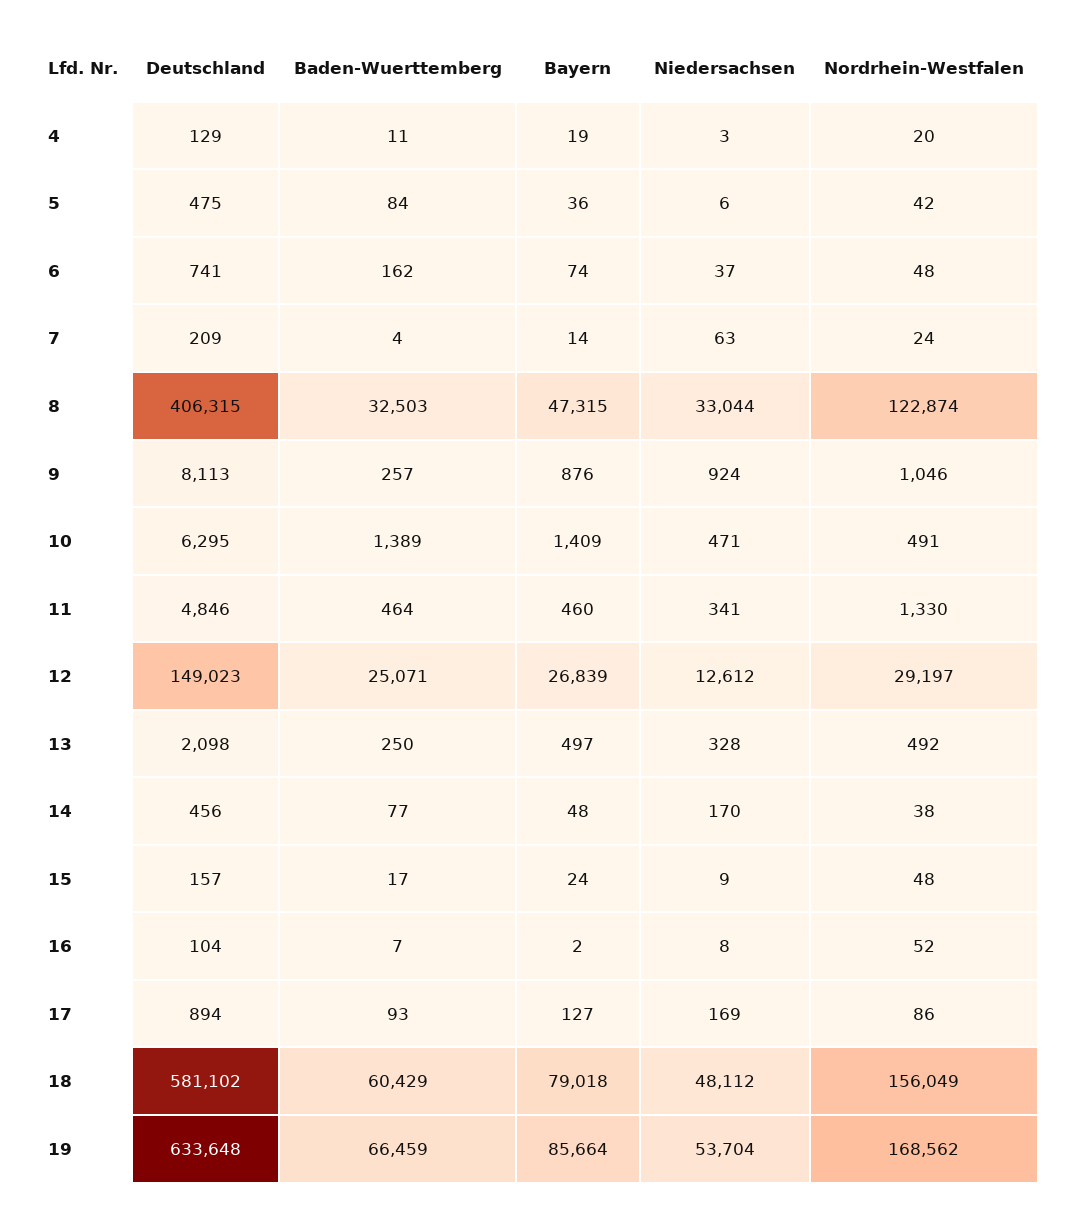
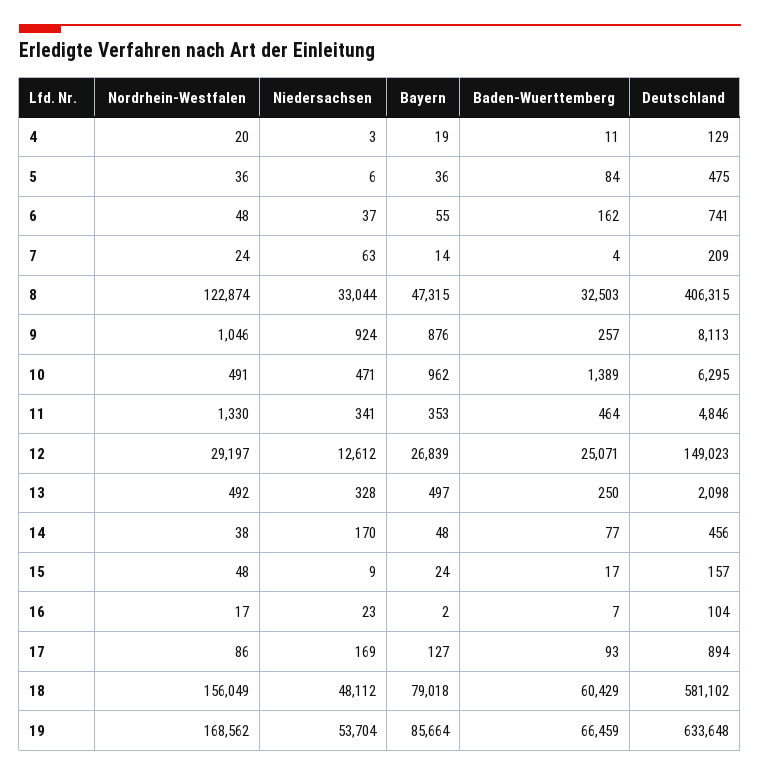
Nordrhein-Westfalen, 5: 42 -> 36
Bayern, 6: 74 -> 55
Bayern, 10: 1409 -> 962
Bayern, 11: 460 -> 353
Niedersachsen, 16: 8 -> 23
Nordrhein-Westfalen, 16: 52 -> 17

